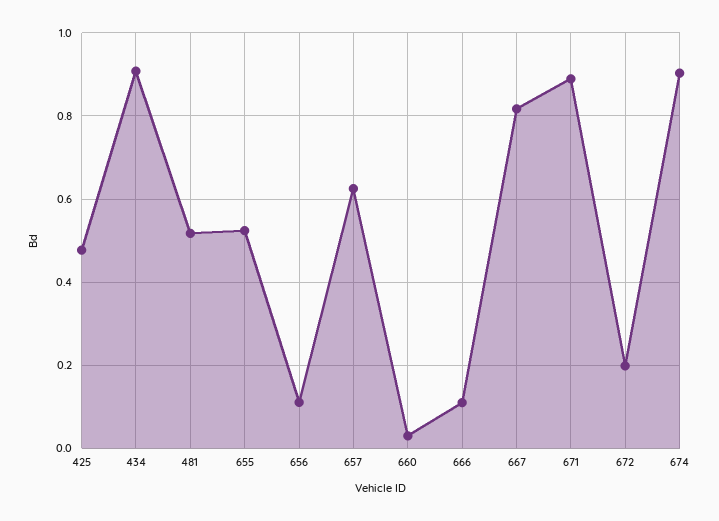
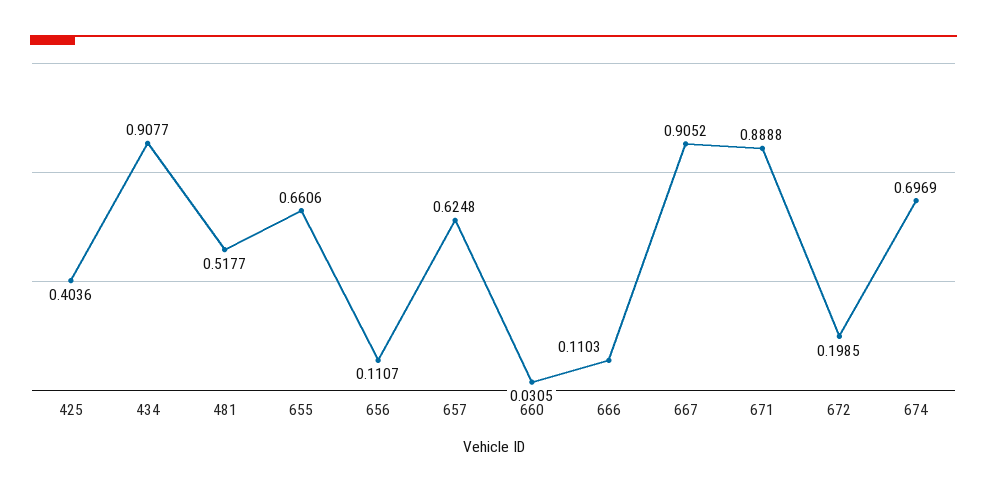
425: 0.48 -> 0.4036
655: 0.52 -> 0.6606
667: 0.82 -> 0.9052
674: 0.9 -> 0.6969

